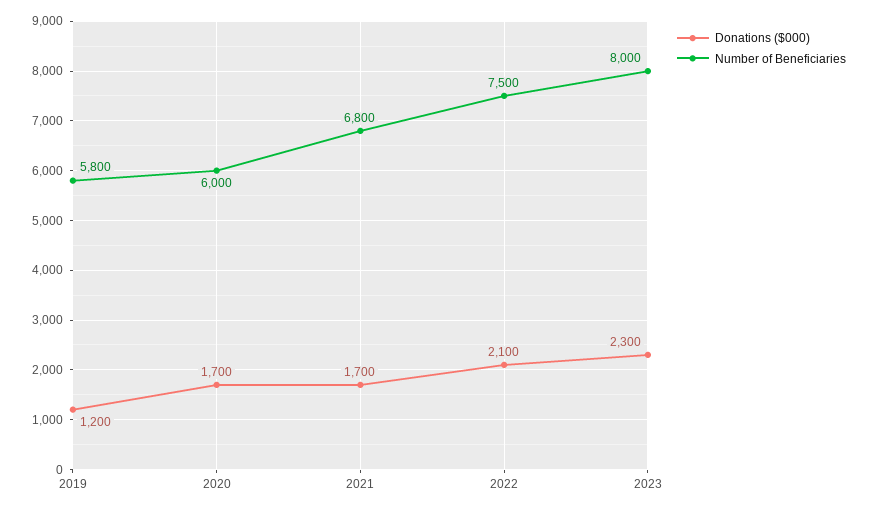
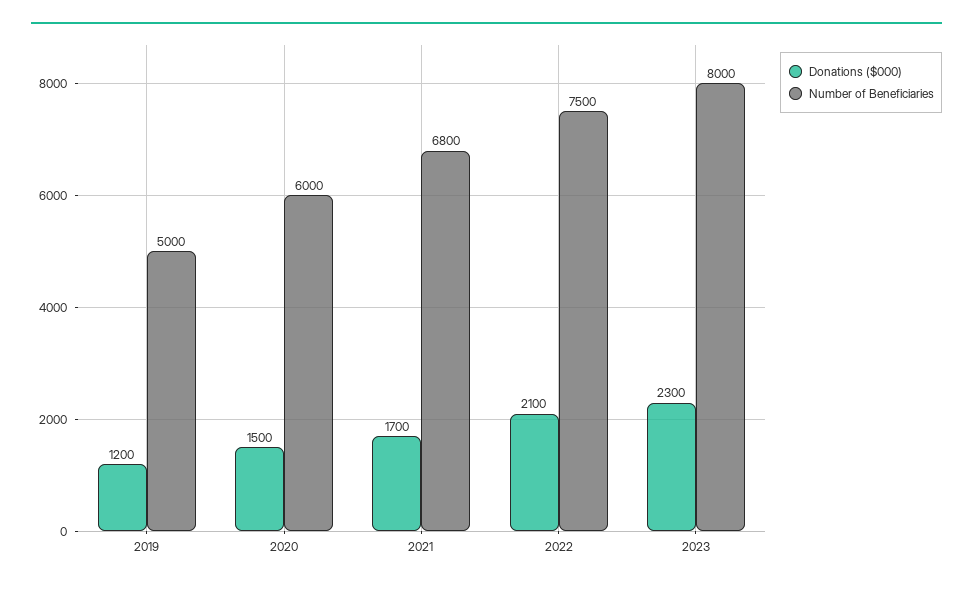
Number of Beneficiaries, 2019: 5800 -> 5000
Donations ($000), 2020: 1700 -> 1500

